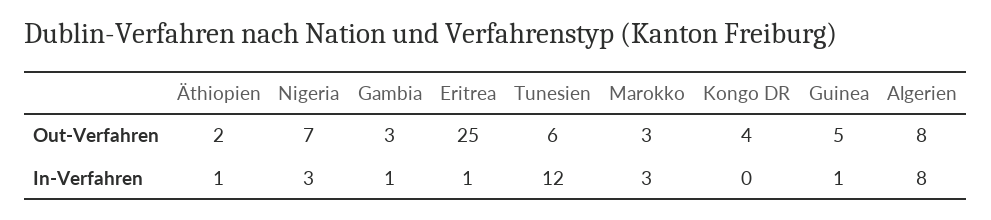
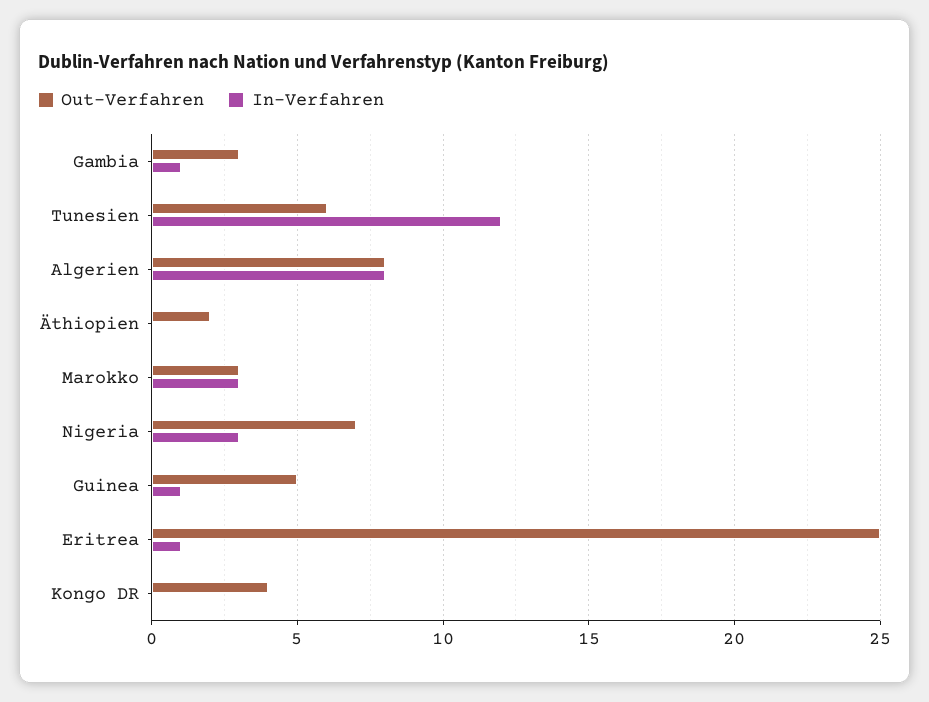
In-Verfahren, Äthiopien: 1 -> 0

